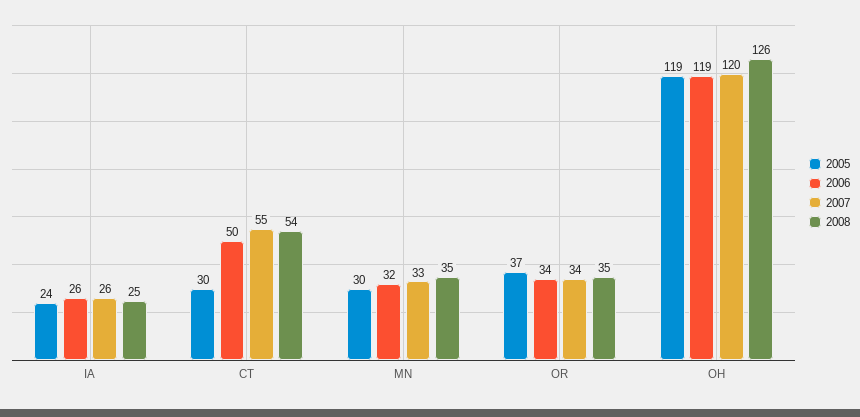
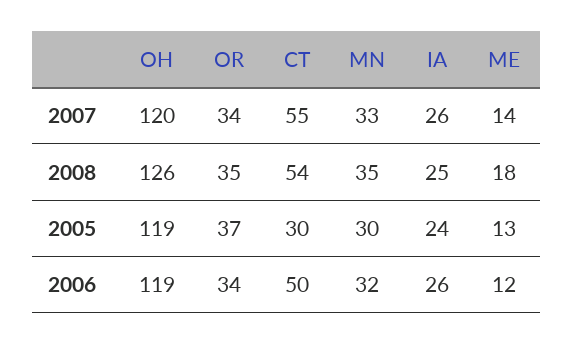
2007, ME: none -> 14
2008, ME: none -> 18
2005, ME: none -> 13
2006, ME: none -> 12

